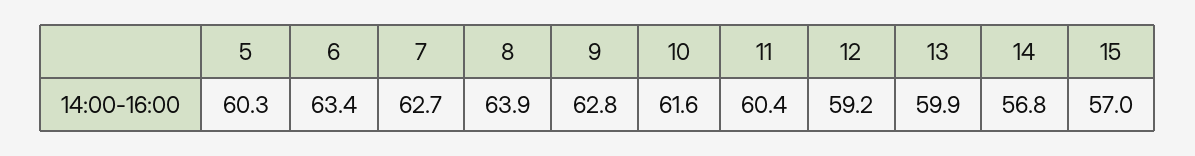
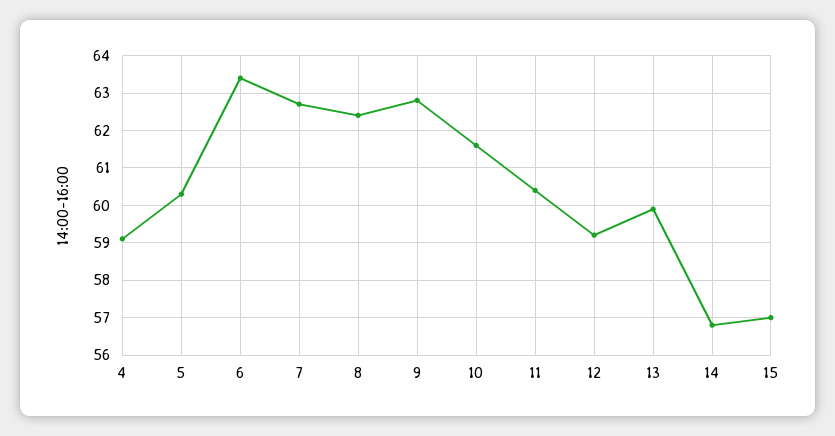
8: 63.9 -> 62.5
4: none -> 59

